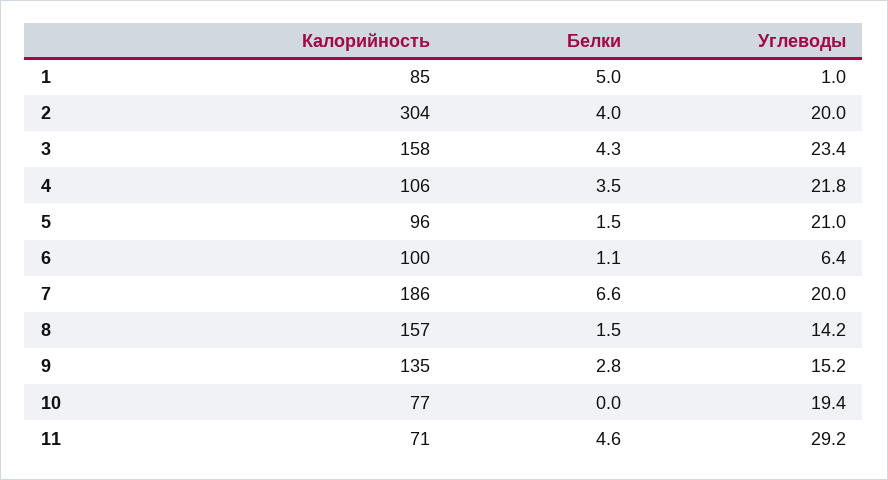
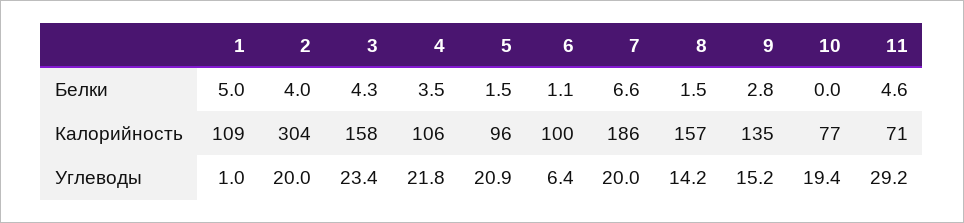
Калорийность, 1: 85 -> 109
Углеводы, 5: 21 -> 20.9

